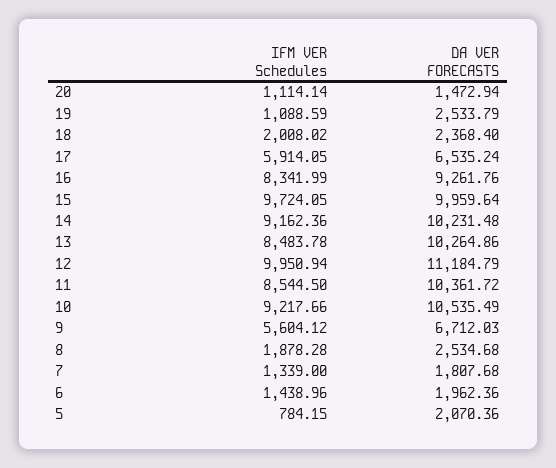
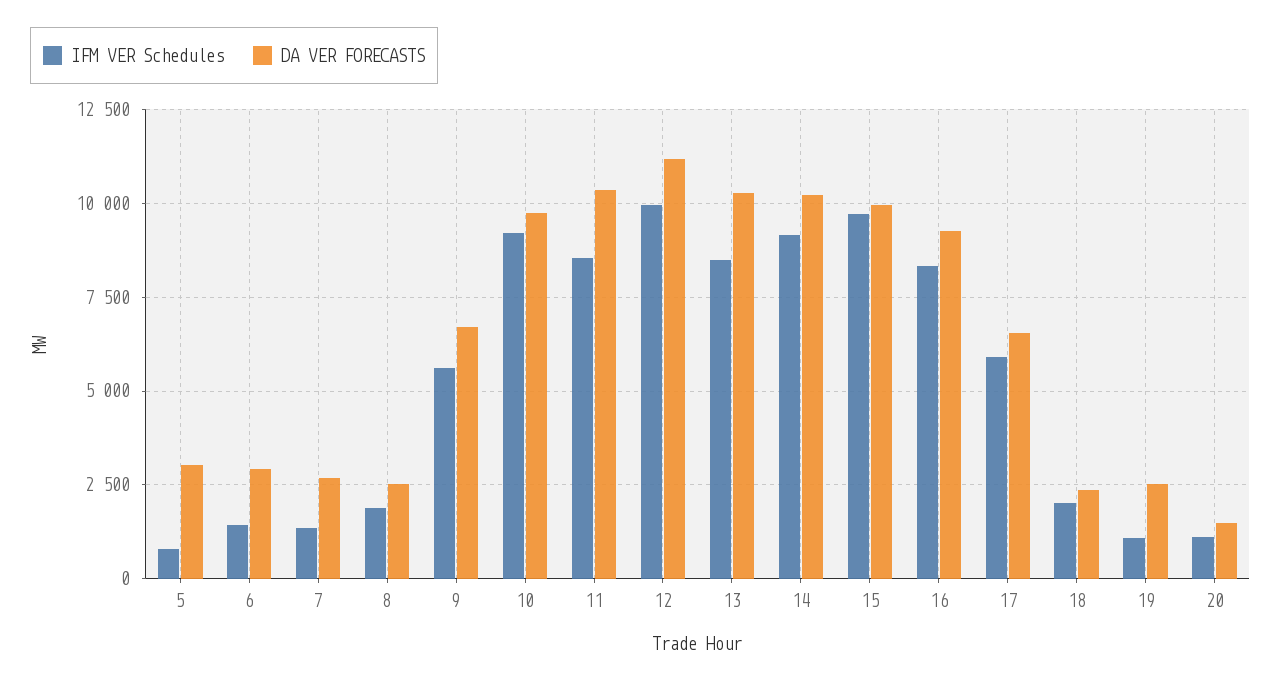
DA VER FORECASTS, 10: 10535.49 -> 9750
DA VER FORECASTS, 7: 1807.68 -> 2750
DA VER FORECASTS, 6: 1962.36 -> 3000
DA VER FORECASTS, 5: 2070.36 -> 3000

